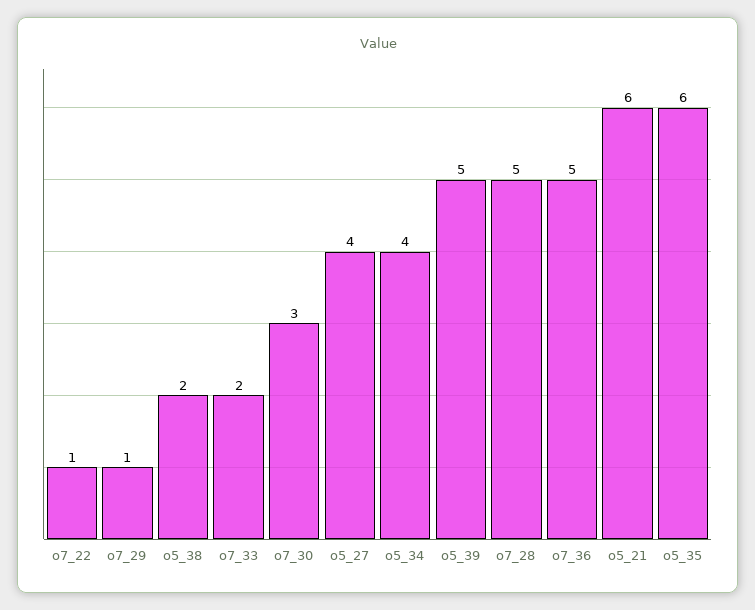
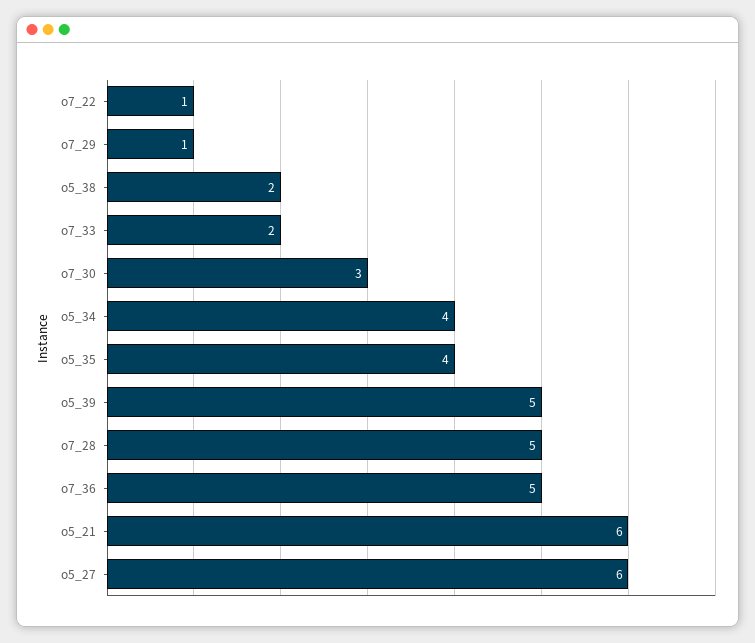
o5_27: 4 -> 6
o5_35: 6 -> 4

